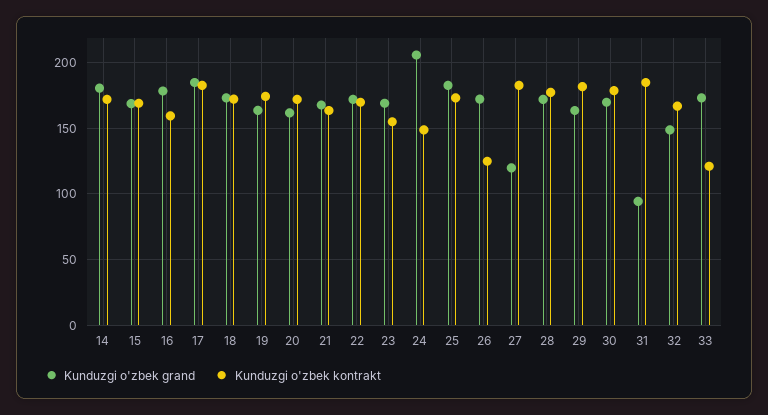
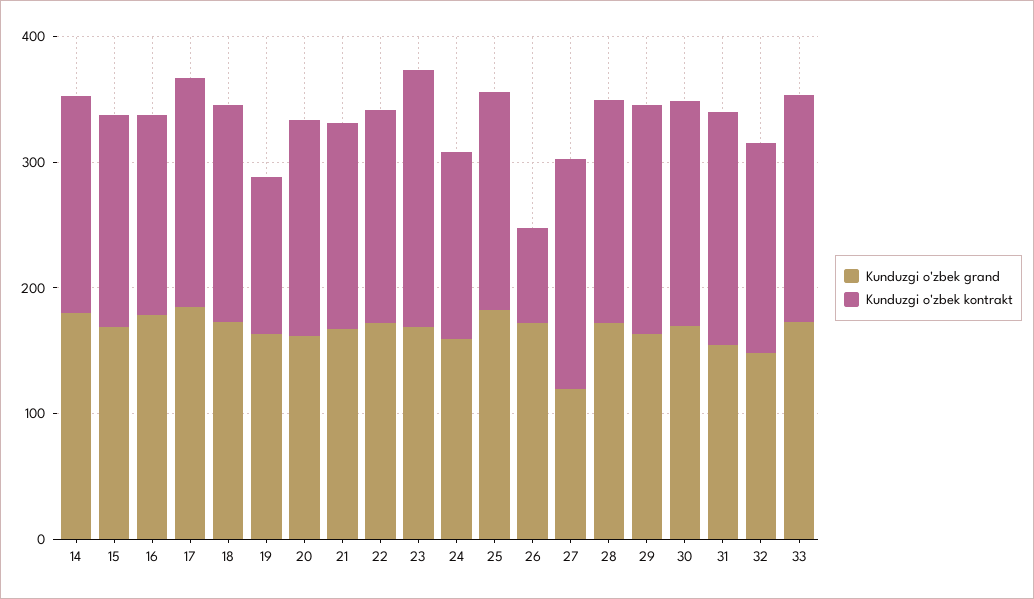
Kunduzgi o'zbek kontrakt, 19: 175 -> 120
Kunduzgi o'zbek kontrakt, 23: 155 -> 200
Kunduzgi o'zbek grand, 24: 205 -> 160
Kunduzgi o'zbek kontrakt, 26: 125 -> 80
Kunduzgi o'zbek grand, 31: 95 -> 160
Kunduzgi o'zbek kontrakt, 33: 120 -> 180

